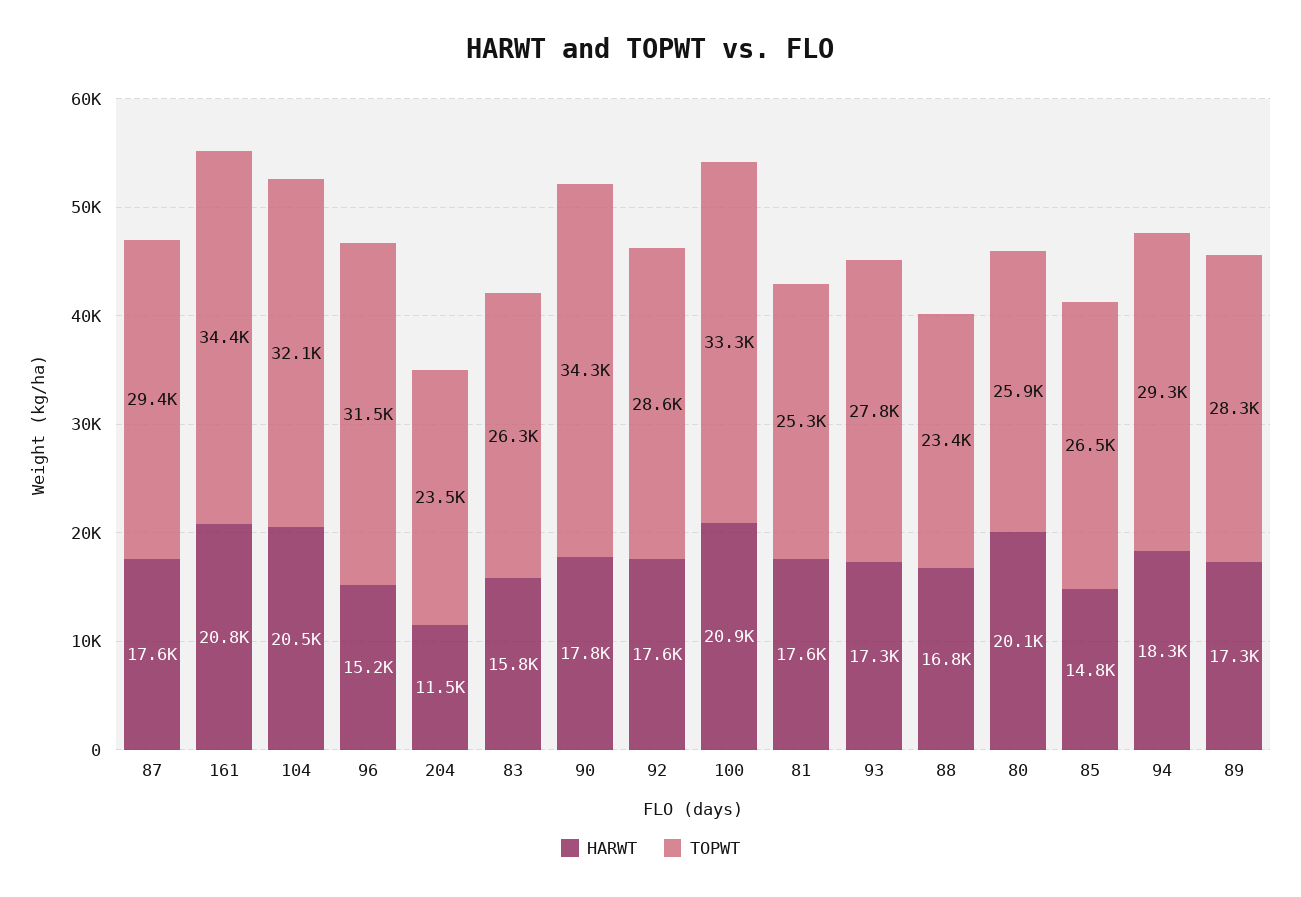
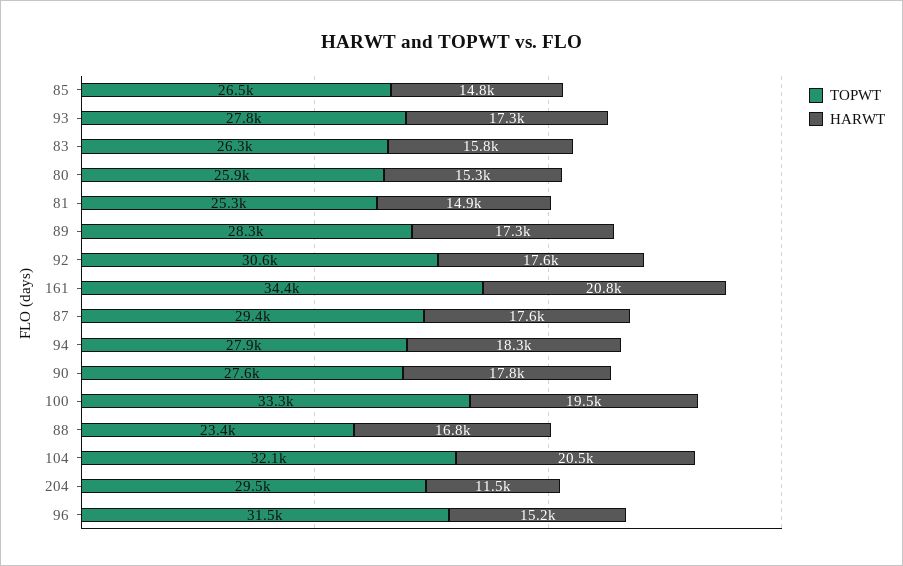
TOPWT, 204: 23500 -> 29500
TOPWT, 90: 34300 -> 27600
TOPWT, 92: 28600 -> 30600
HARWT, 100: 20900 -> 19500
HARWT, 81: 17600 -> 14900
HARWT, 80: 20100 -> 15300
TOPWT, 94: 29300 -> 27900

